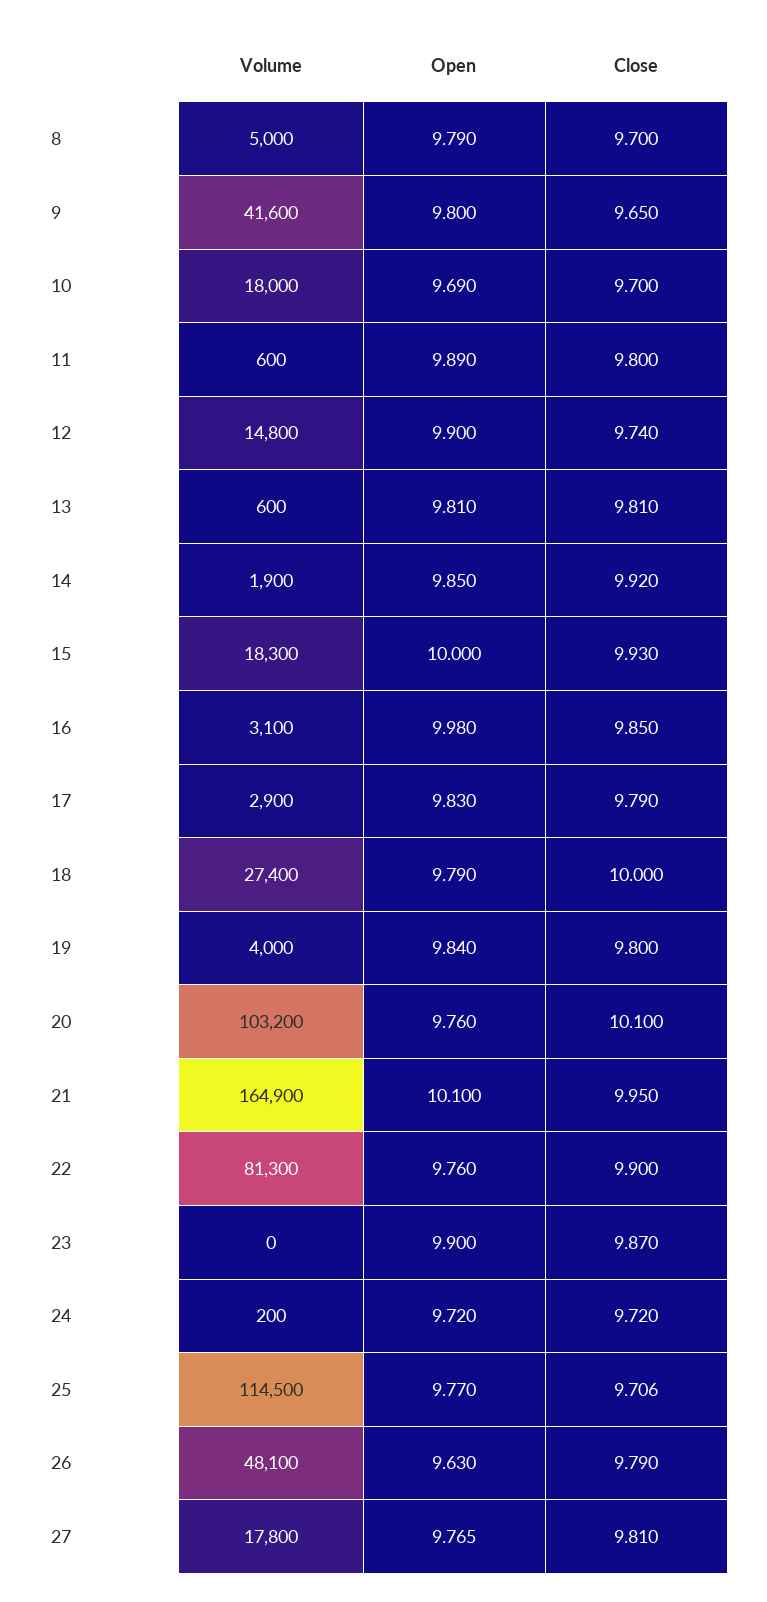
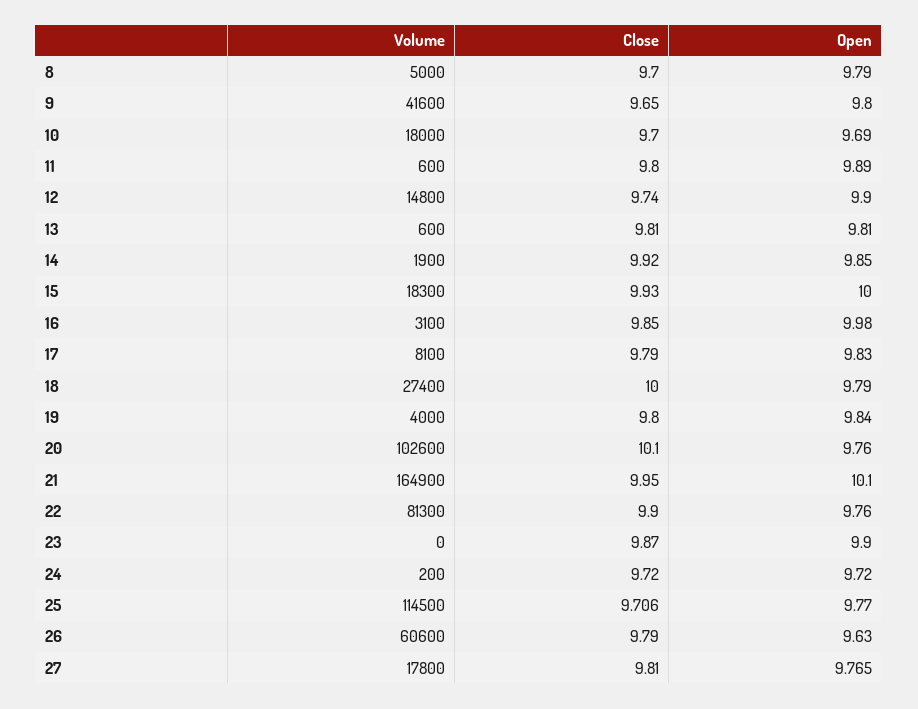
Volume, 17: 2900 -> 8100
Volume, 20: 103200 -> 102600
Volume, 26: 48100 -> 60600

